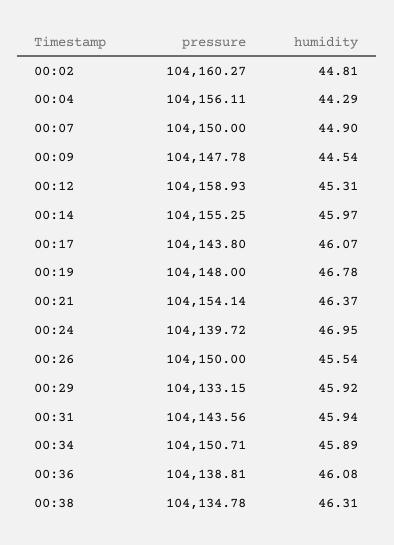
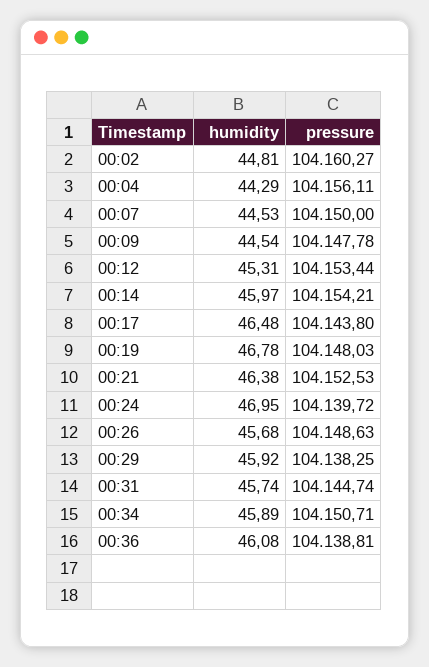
humidity, 00:07: 44.9 -> 44.53
pressure, 00:12: 104158.93 -> 104153.44
pressure, 00:14: 104155.25 -> 104154.21
humidity, 00:17: 46.07 -> 46.48
pressure, 00:19: 104148 -> 104148.03
pressure, 00:21: 104154.14 -> 104152.53
humidity, 00:21: 46.37 -> 46.38
pressure, 00:26: 104150 -> 104148.63
humidity, 00:26: 45.54 -> 45.68
pressure, 00:29: 104133.15 -> 104138.25
pressure, 00:31: 104143.56 -> 104144.74
humidity, 00:31: 45.94 -> 45.74
pressure, 00:38: 104134.78 -> none
humidity, 00:38: 46.31 -> none

